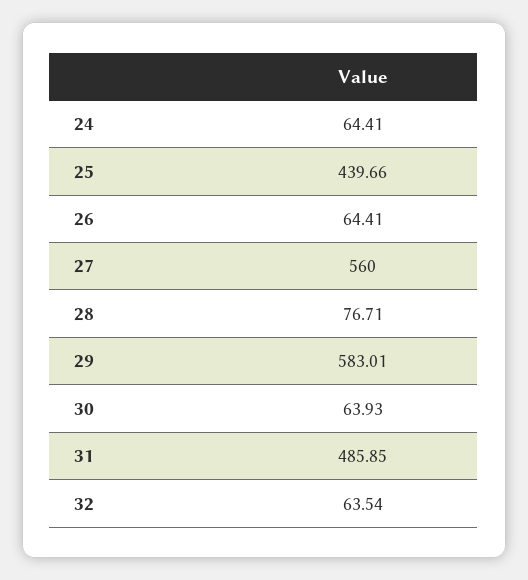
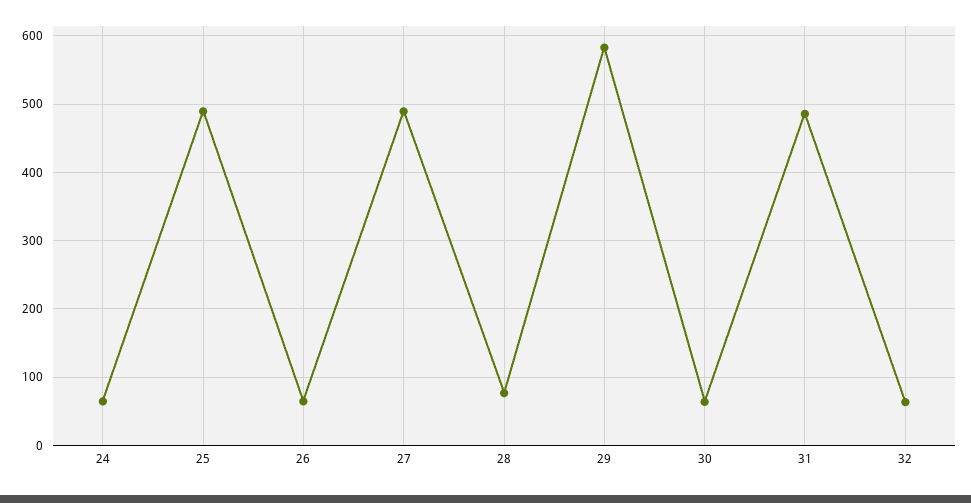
25: 439.66 -> 490
27: 560 -> 490

